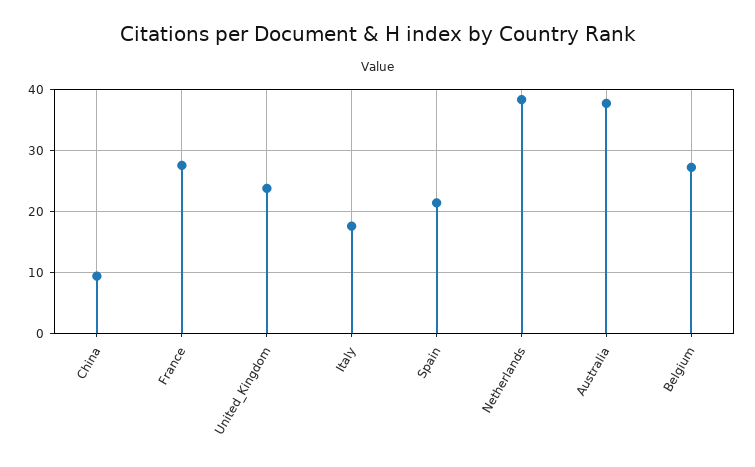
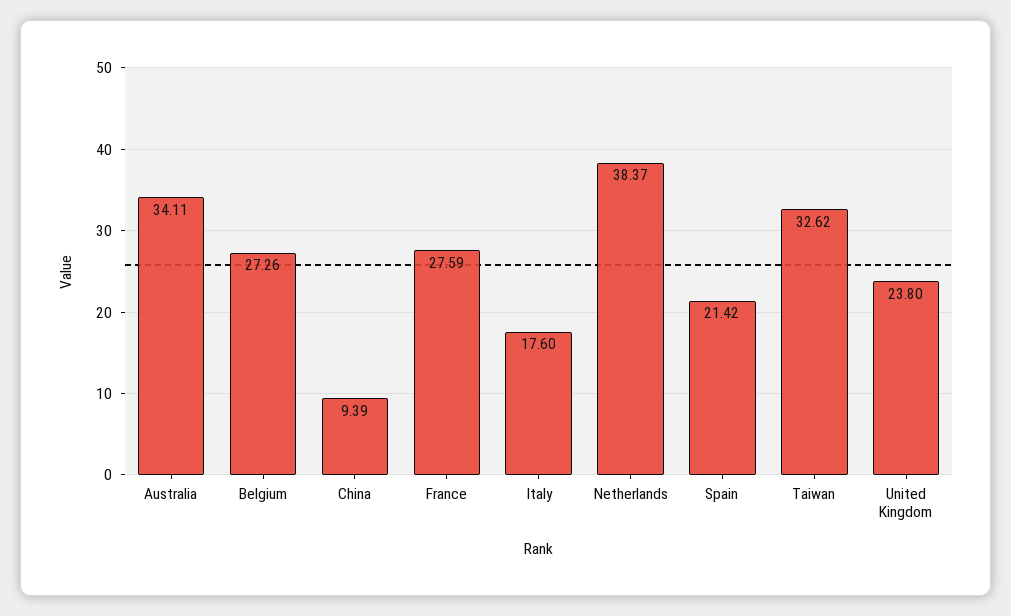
Australia: 38 -> 34.11
Taiwan: none -> 32.62

